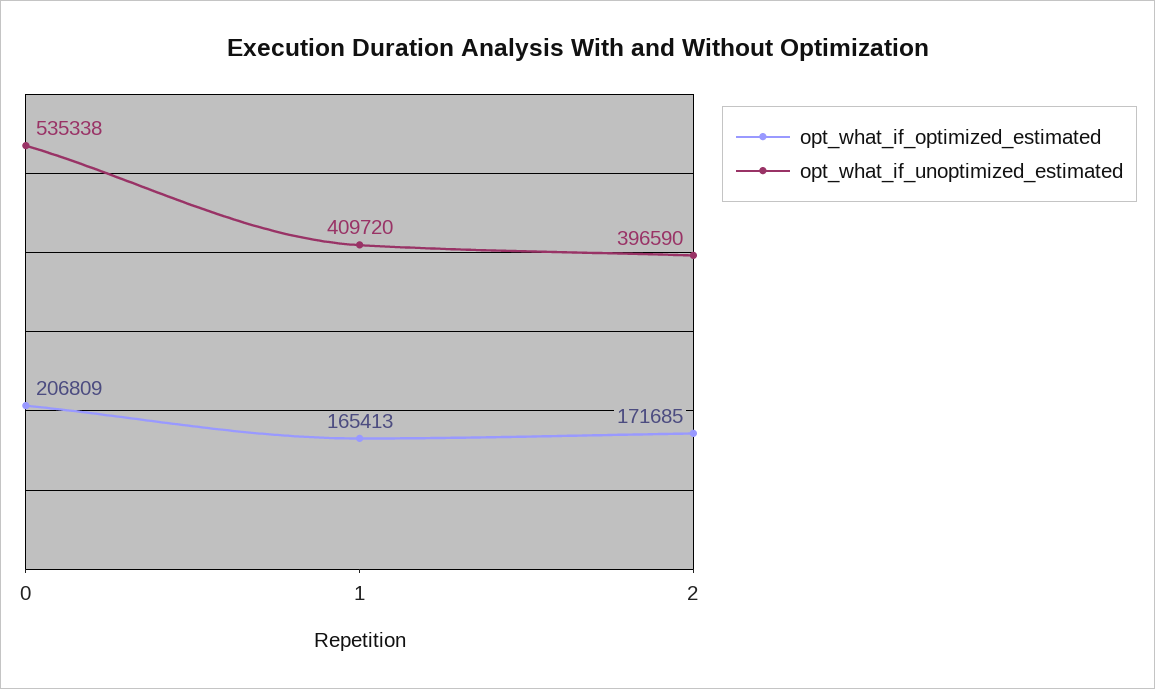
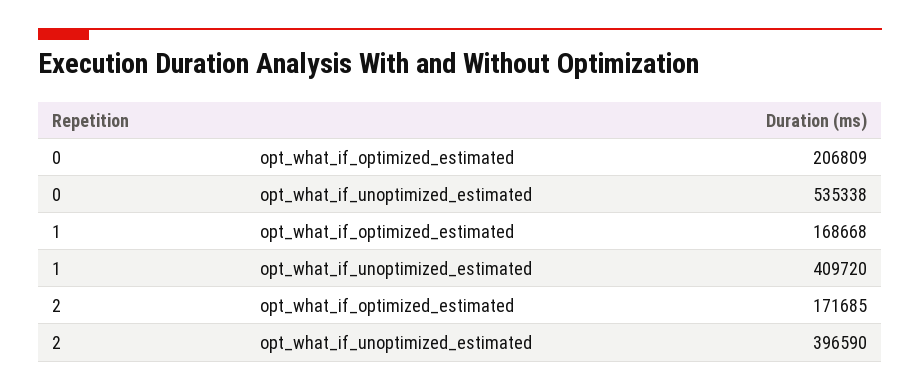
opt_what_if_optimized_estimated, 1: 165413 -> 168668

